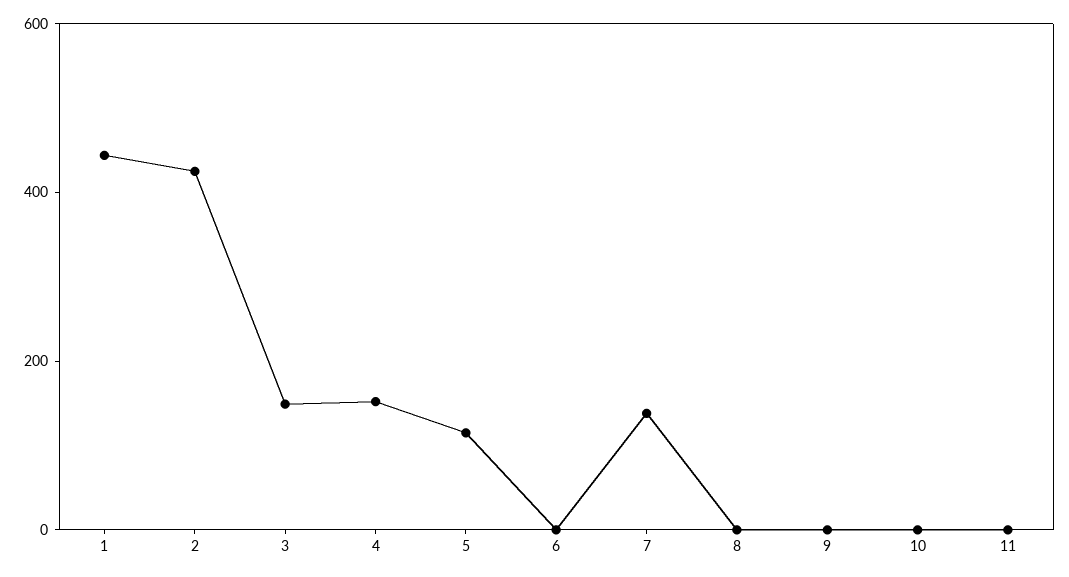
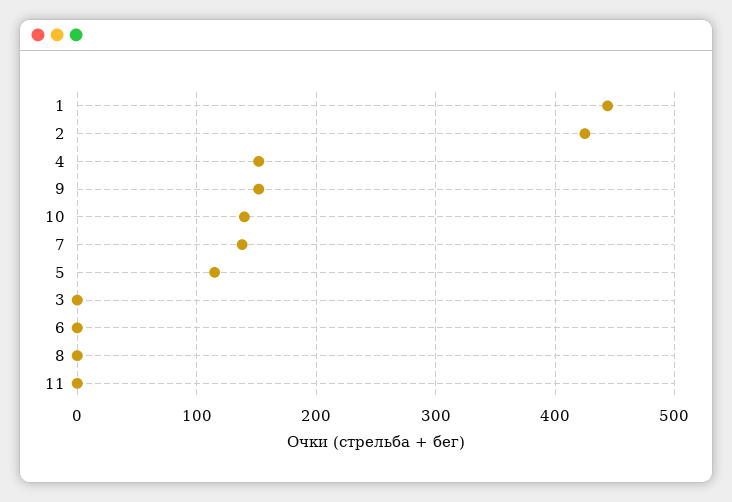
3: 150 -> 0
9: 0 -> 150
10: 0 -> 140

